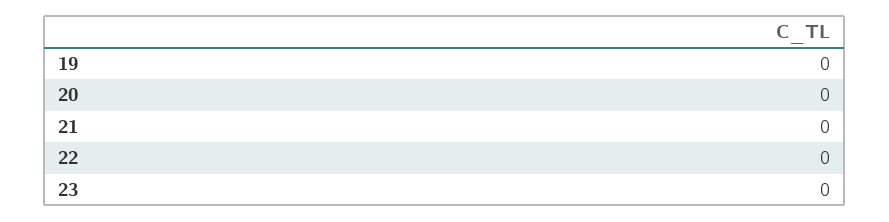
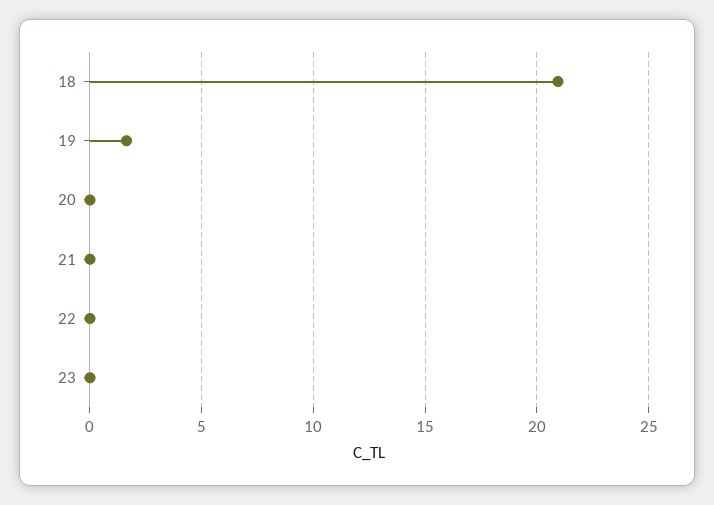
19: 0 -> 1.5
18: none -> 21

